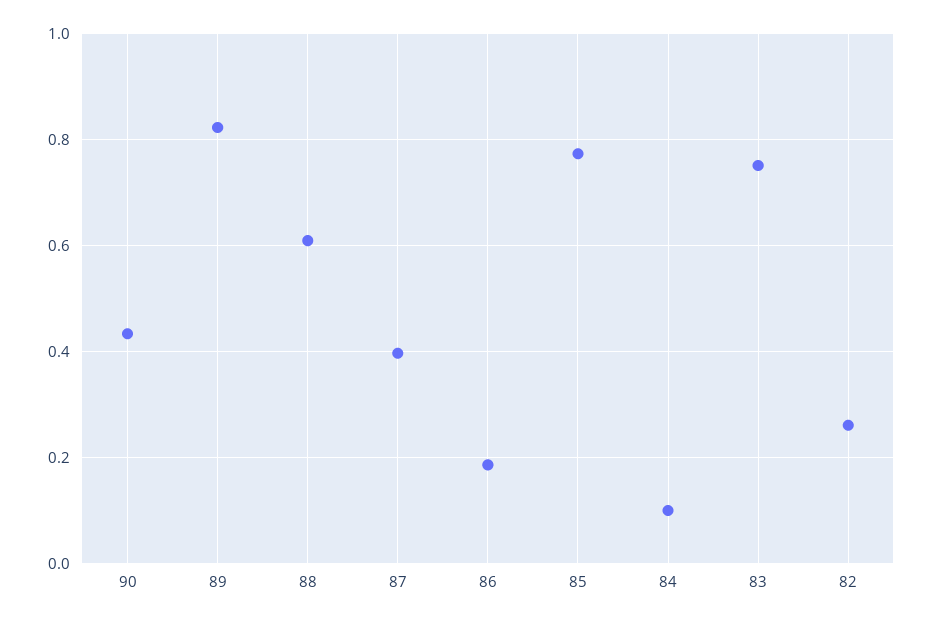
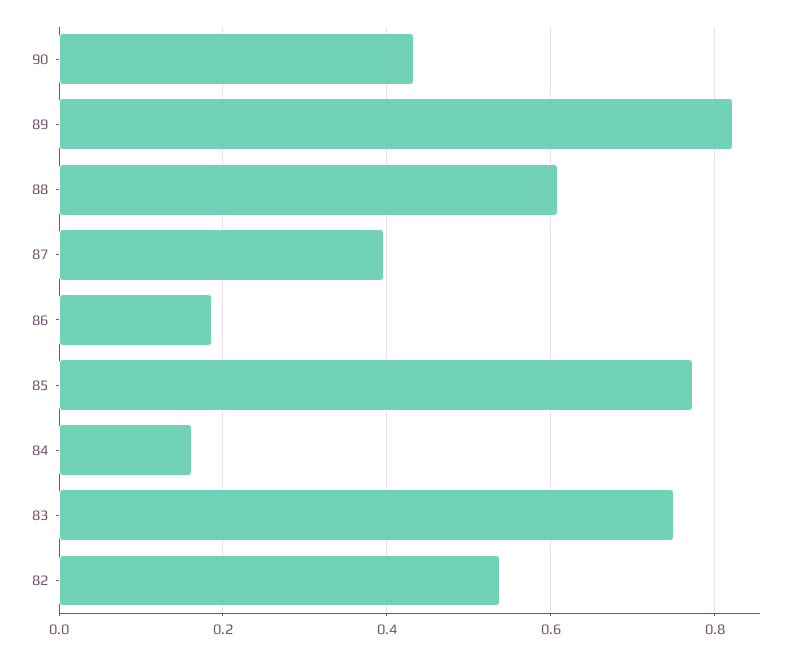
84: 0.1 -> 0.16
82: 0.26 -> 0.54

